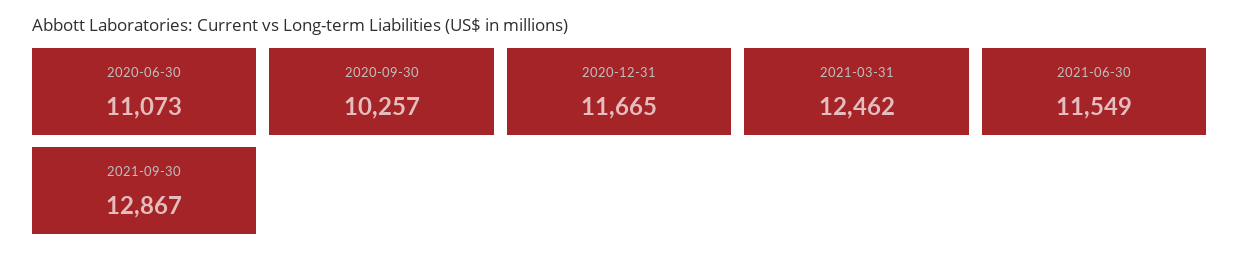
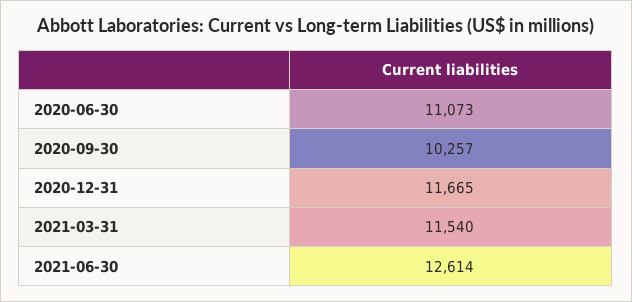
2021-03-31: 12462 -> 11540
2021-06-30: 11549 -> 12614
2021-09-30: 12867 -> none

